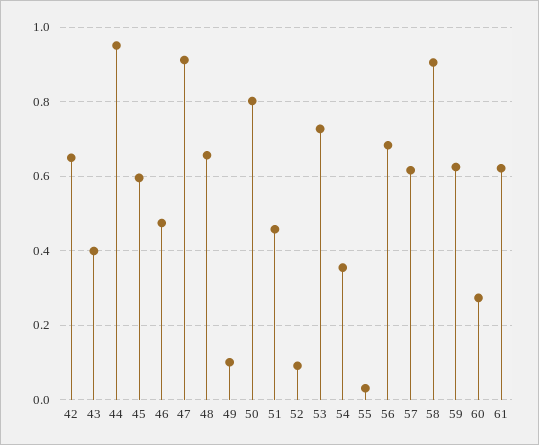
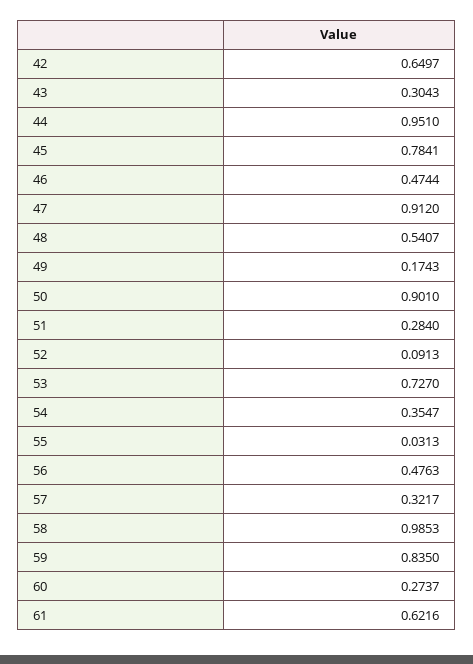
43: 0.4 -> 0.3043
45: 0.6 -> 0.7841
48: 0.66 -> 0.5407
49: 0.1 -> 0.1743
50: 0.8 -> 0.901
51: 0.46 -> 0.284
56: 0.68 -> 0.4763
57: 0.62 -> 0.3217
58: 0.9 -> 0.9853
59: 0.62 -> 0.835

